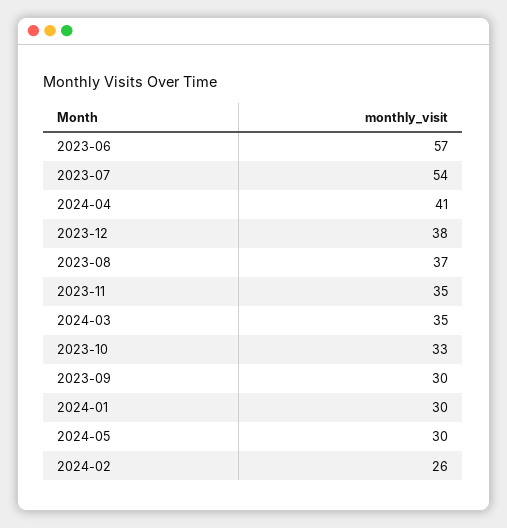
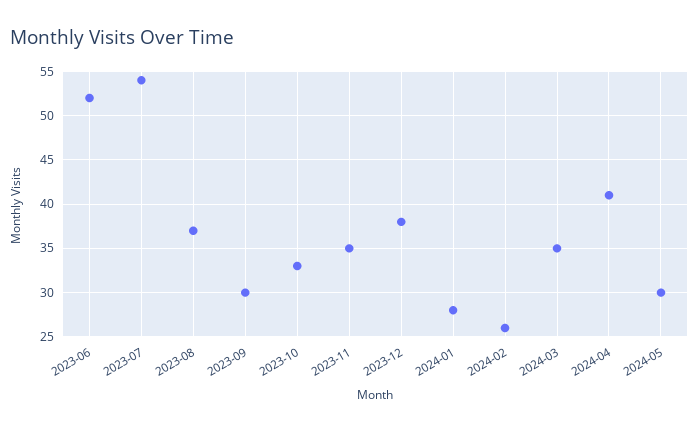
2023-06: 57 -> 52
2024-01: 30 -> 28

